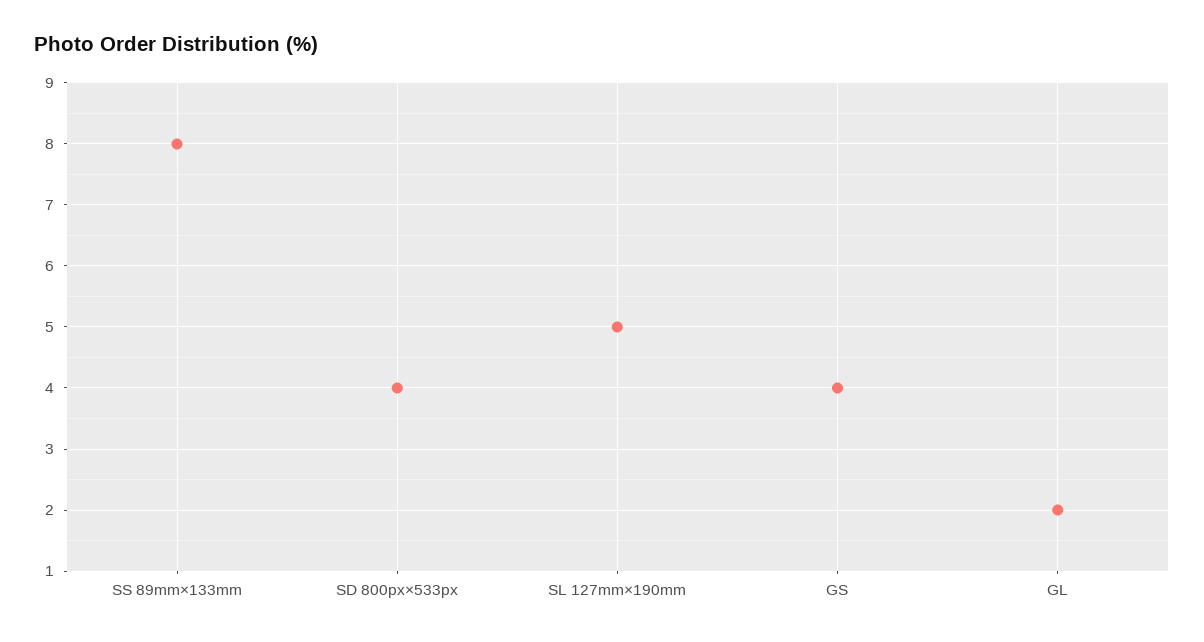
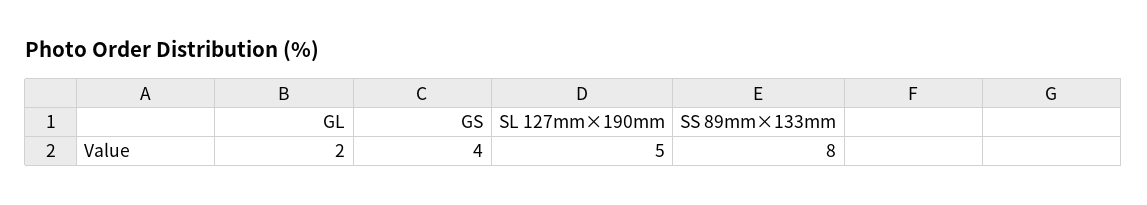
SD 800px×533px: 4 -> none

